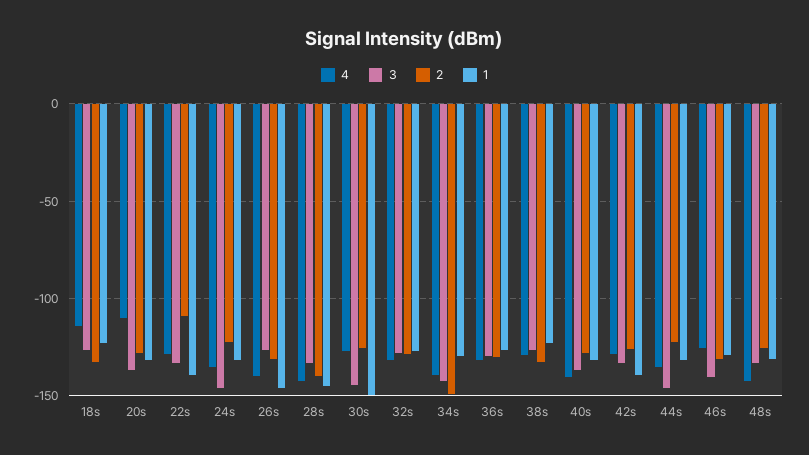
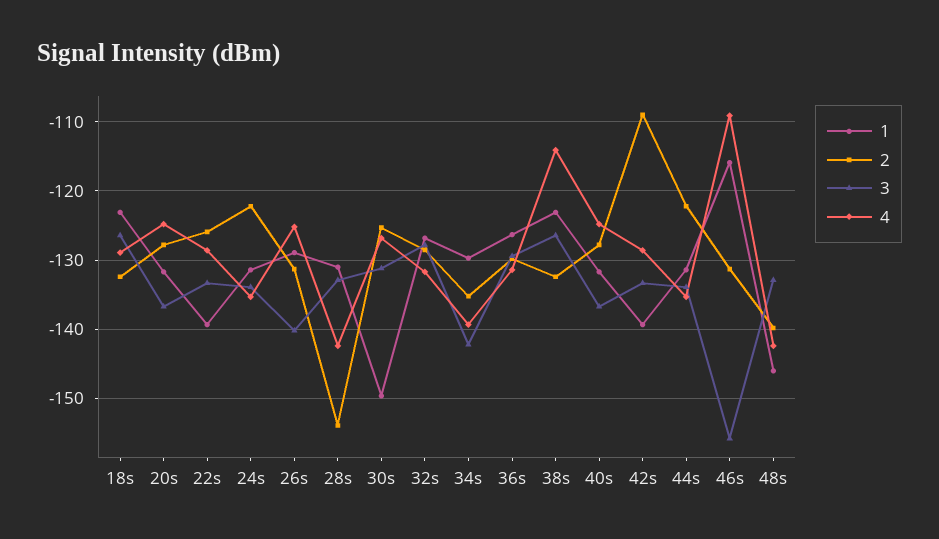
4, 18s: -115 -> -129
4, 20s: -110 -> -125
2, 22s: -110 -> -126
3, 24s: -145 -> -134
4, 26s: -140 -> -125
3, 26s: -125 -> -140
1, 26s: -145 -> -129
2, 28s: -140 -> -154
1, 28s: -145 -> -131
3, 30s: -145 -> -131
2, 34s: -150 -> -135
4, 38s: -130 -> -114
4, 40s: -140 -> -125
2, 42s: -125 -> -109
3, 44s: -145 -> -134
4, 46s: -125 -> -109
3, 46s: -140 -> -156
1, 46s: -130 -> -116
2, 48s: -125 -> -140
1, 48s: -130 -> -146

